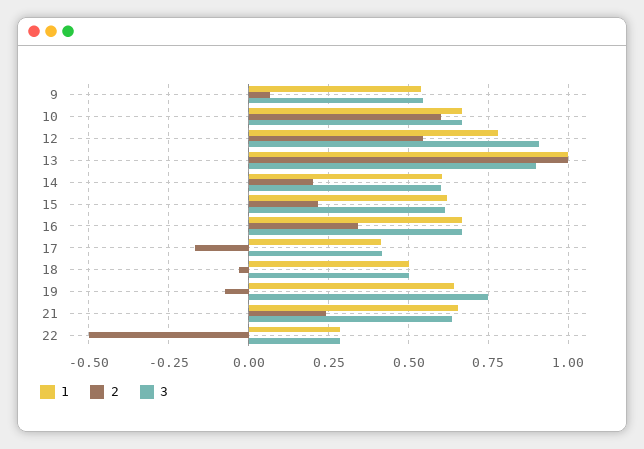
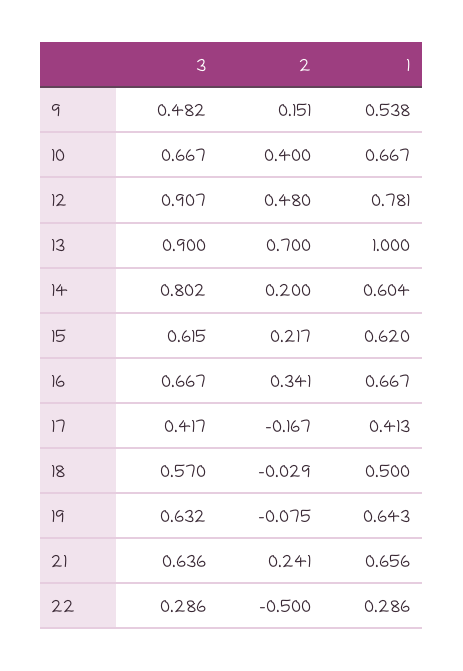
2, 9: 0.075 -> 0.151
3, 9: 0.55 -> 0.482
2, 10: 0.6 -> 0.4
2, 12: 0.55 -> 0.48
2, 13: 1 -> 0.7
3, 14: 0.6 -> 0.802
3, 18: 0.5 -> 0.57
3, 19: 0.75 -> 0.632

